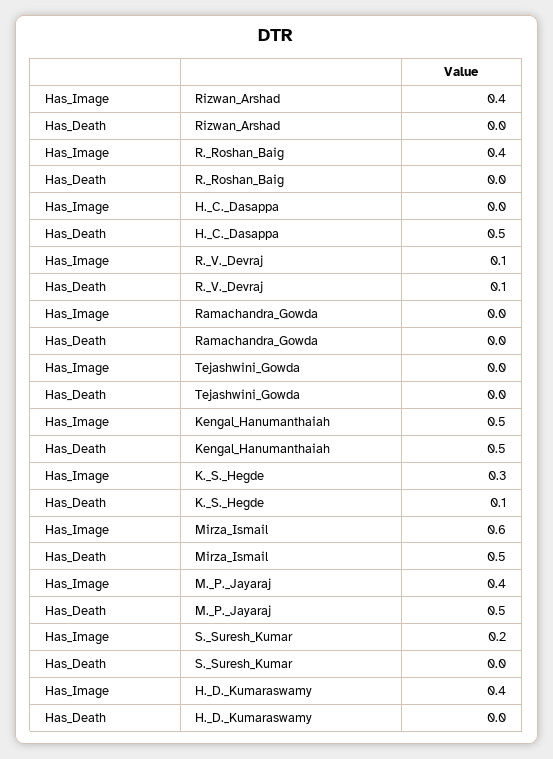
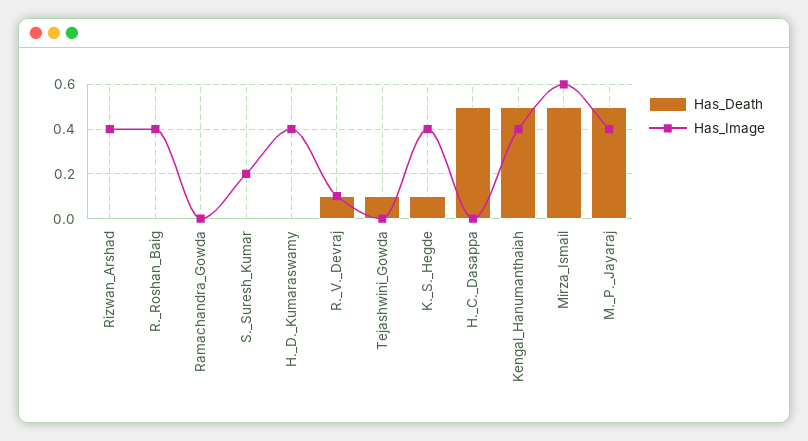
Has_Death, Tejashwini_Gowda: 0 -> 0.1
Has_Image, Kengal_Hanumanthaiah: 0.5 -> 0.4
Has_Image, K._S._Hegde: 0.3 -> 0.4

